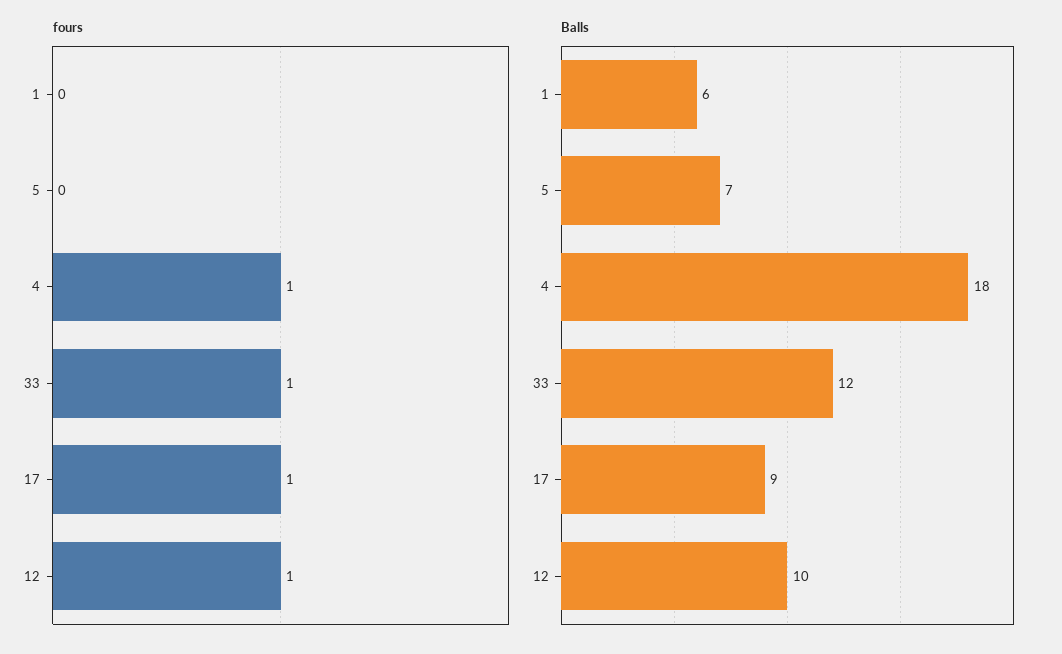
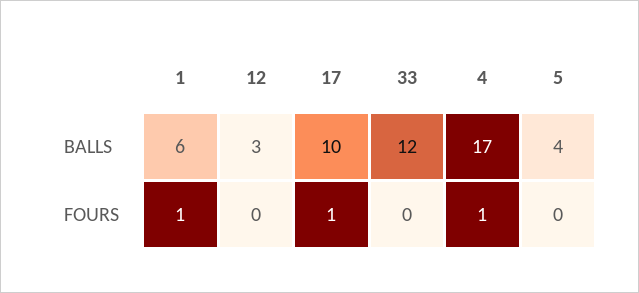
fours, 1: 0 -> 1
fours, 33: 1 -> 0
fours, 12: 1 -> 0
Balls, 5: 7 -> 4
Balls, 4: 18 -> 17
Balls, 17: 9 -> 10
Balls, 12: 10 -> 3

